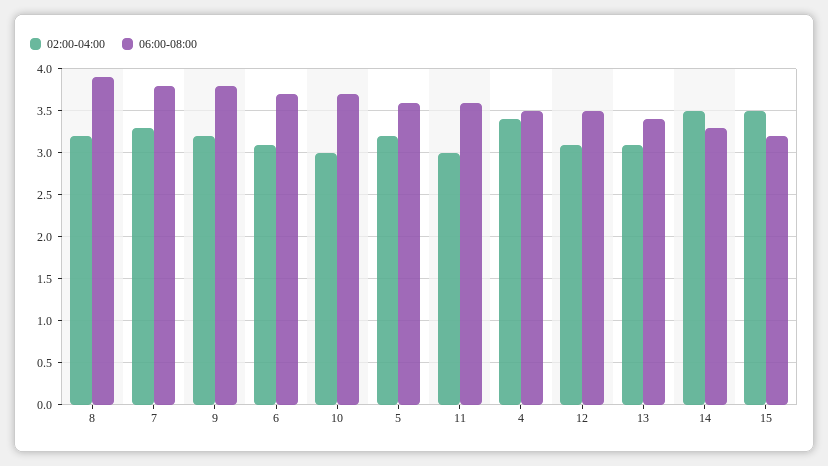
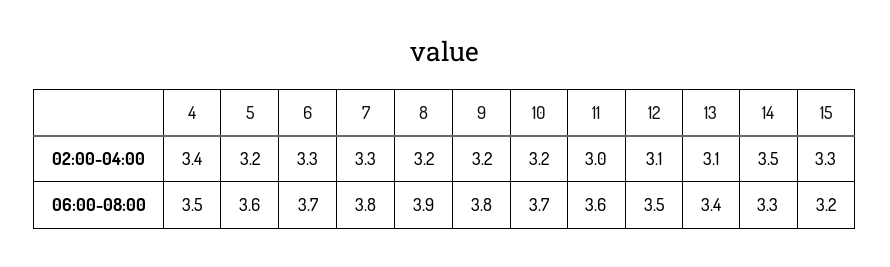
02:00-04:00, 6: 3.1 -> 3.3
02:00-04:00, 10: 3 -> 3.2
02:00-04:00, 15: 3.5 -> 3.3

